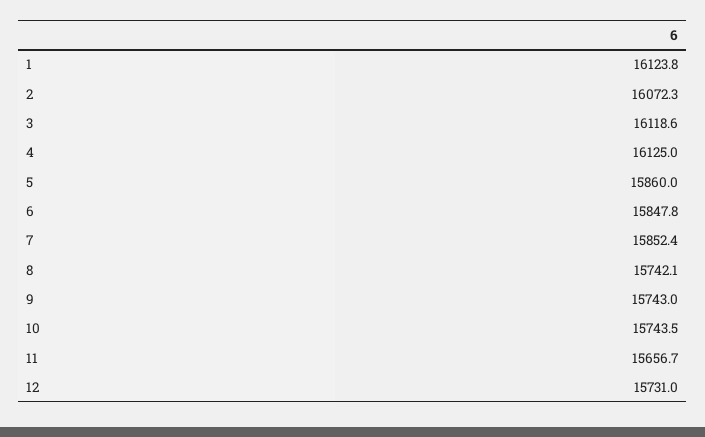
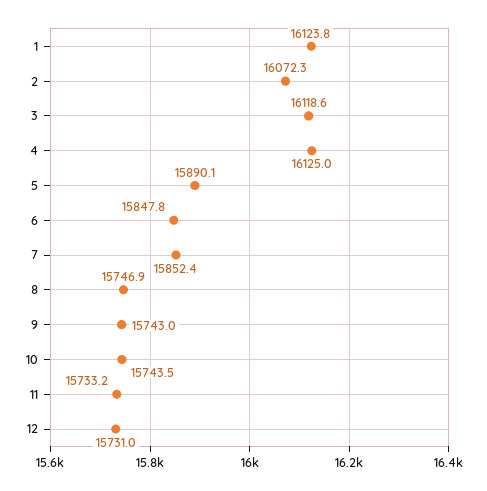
5: 15860 -> 15890.1
8: 15742.1 -> 15746.9
11: 15656.7 -> 15733.2

